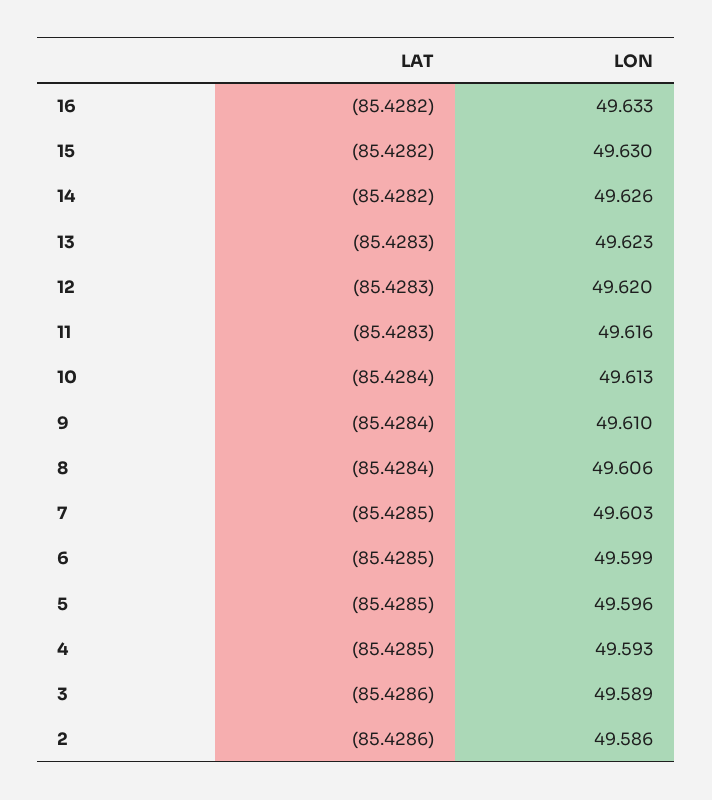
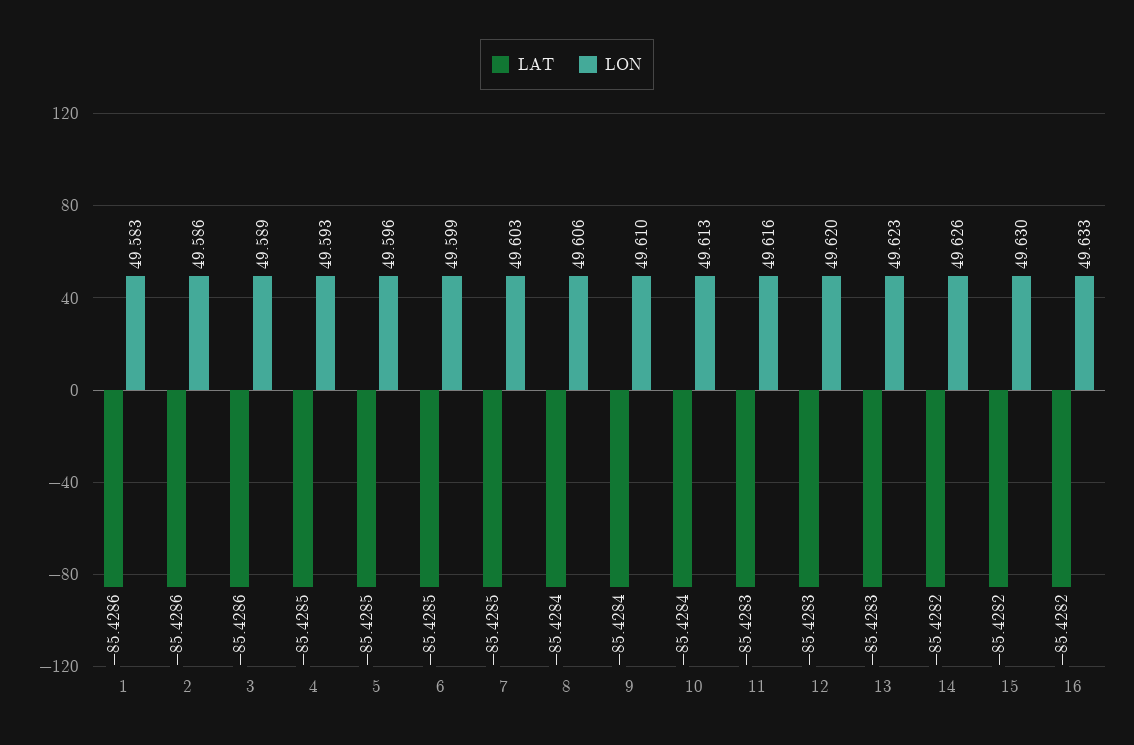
LAT, 1: none -> -85.4286
LON, 1: none -> 49.583

